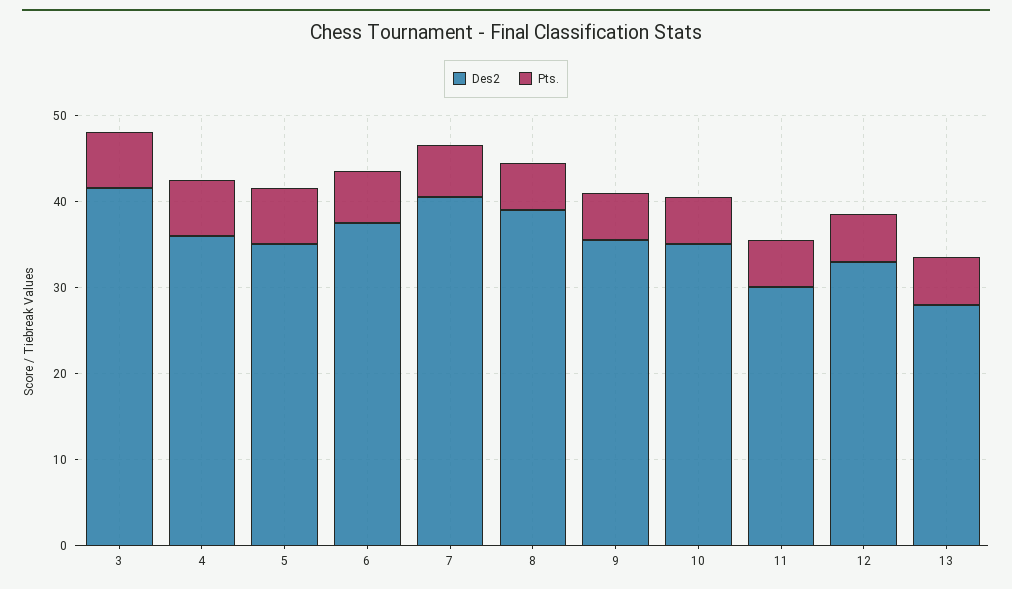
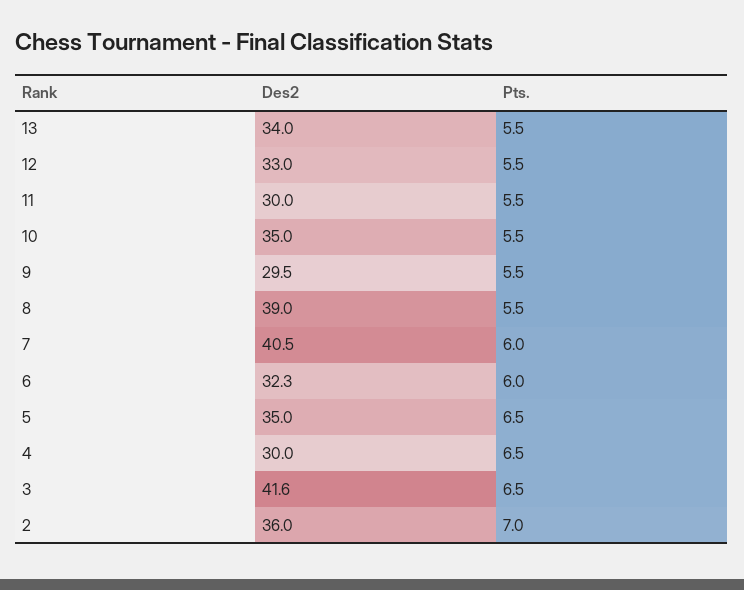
Des2, 4: 36 -> 30
Des2, 6: 38 -> 32.3
Des2, 9: 36 -> 29.5
Des2, 13: 28 -> 34
Des2, 2: none -> 36
Pts., 2: none -> 7

